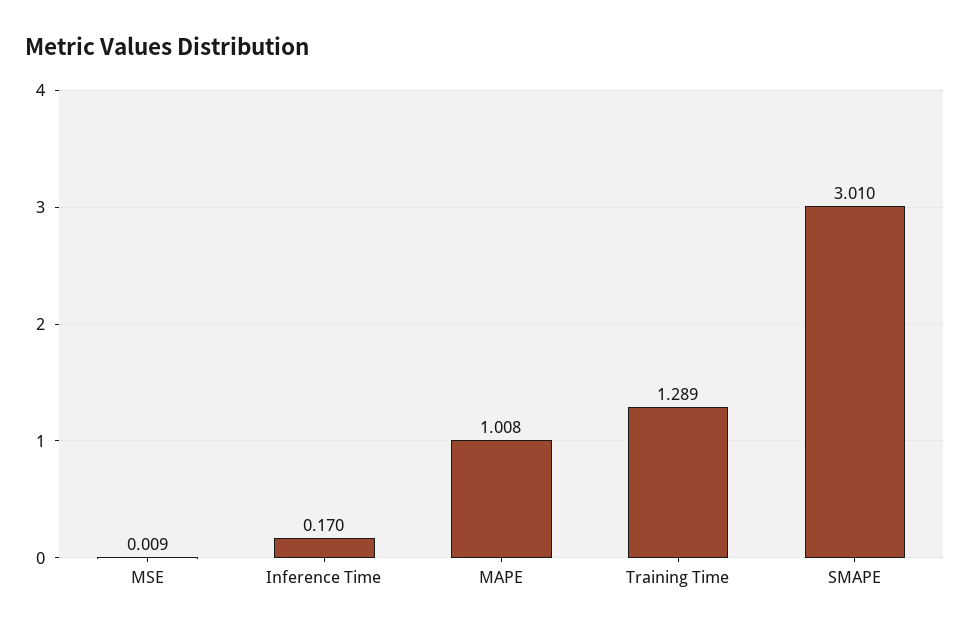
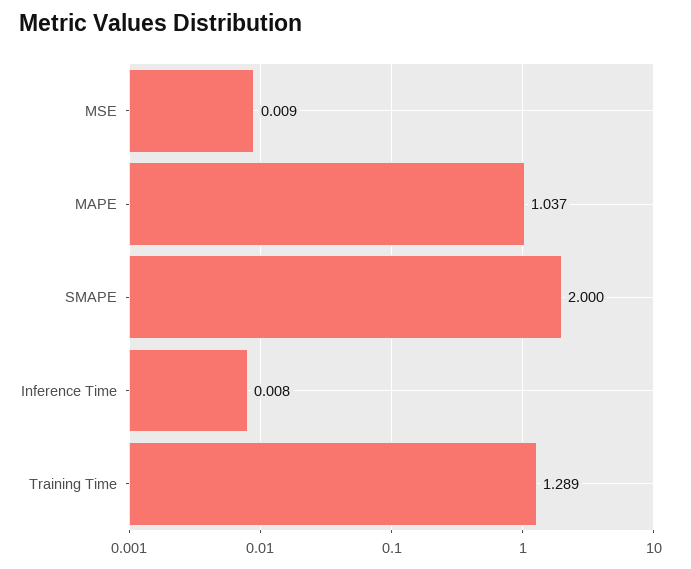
Inference Time: 0.17 -> 0.008
MAPE: 1.008 -> 1.037
SMAPE: 3.01 -> 2

